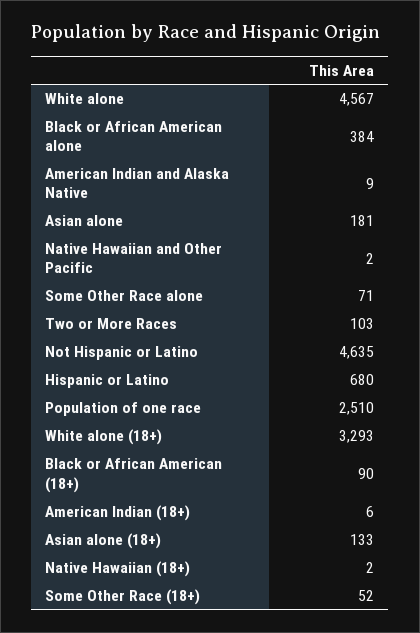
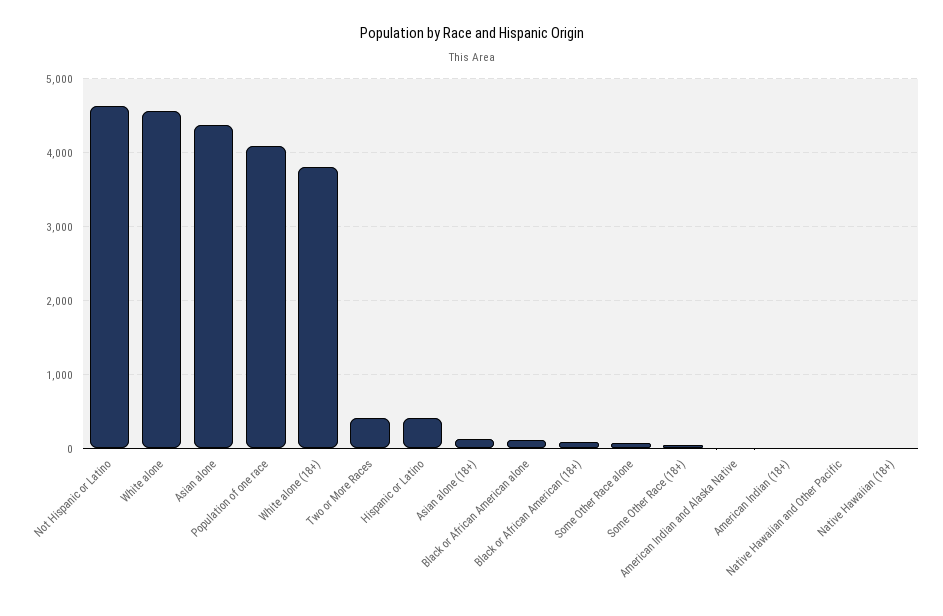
Black or African American alone: 384 -> 100
Asian alone: 181 -> 4400
Two or More Races: 103 -> 400
Hispanic or Latino: 680 -> 400
Population of one race: 2510 -> 4100
White alone (18+): 3293 -> 3800

